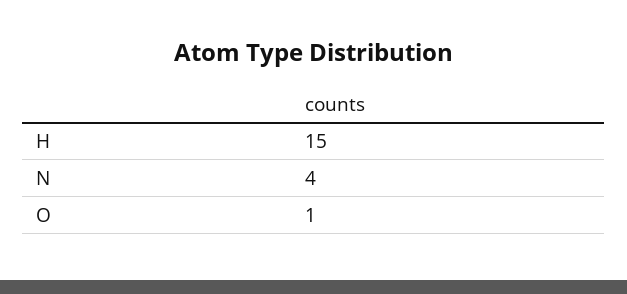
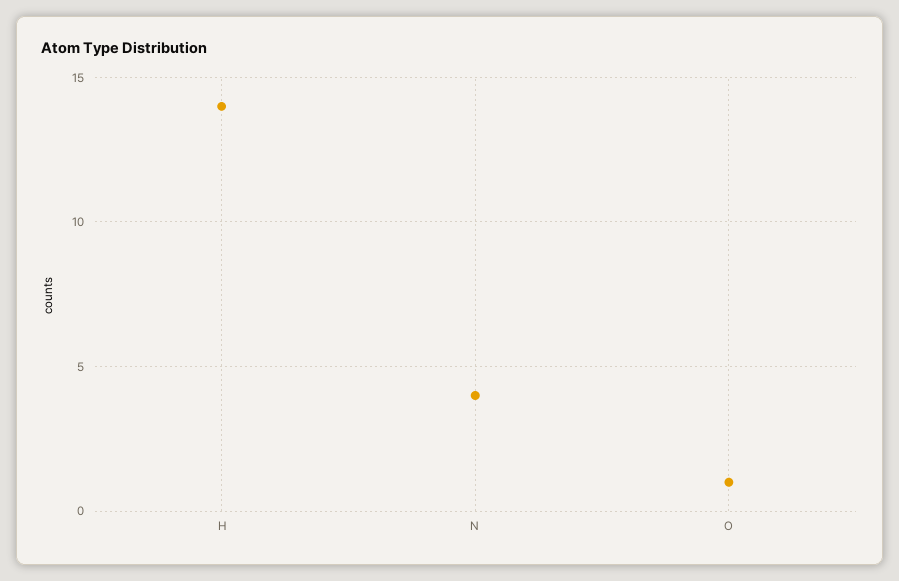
H: 15 -> 14

